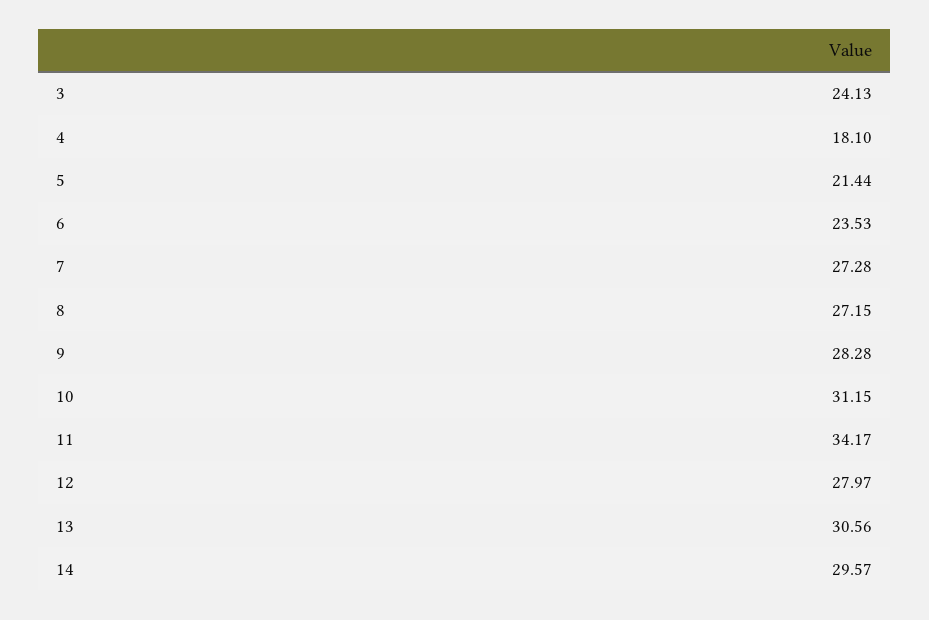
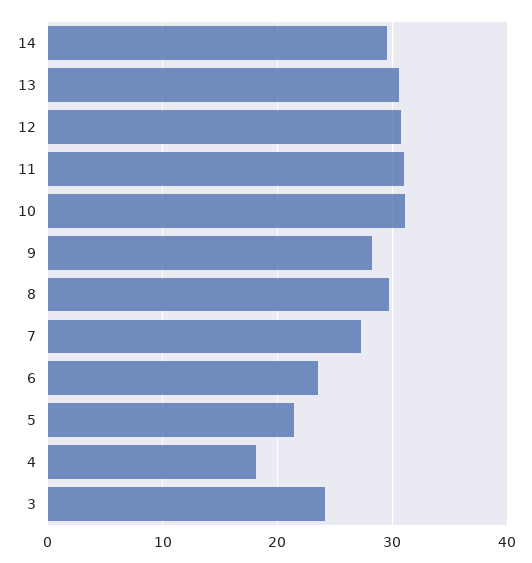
8: 27.15 -> 30
11: 34.17 -> 31
12: 27.97 -> 31

